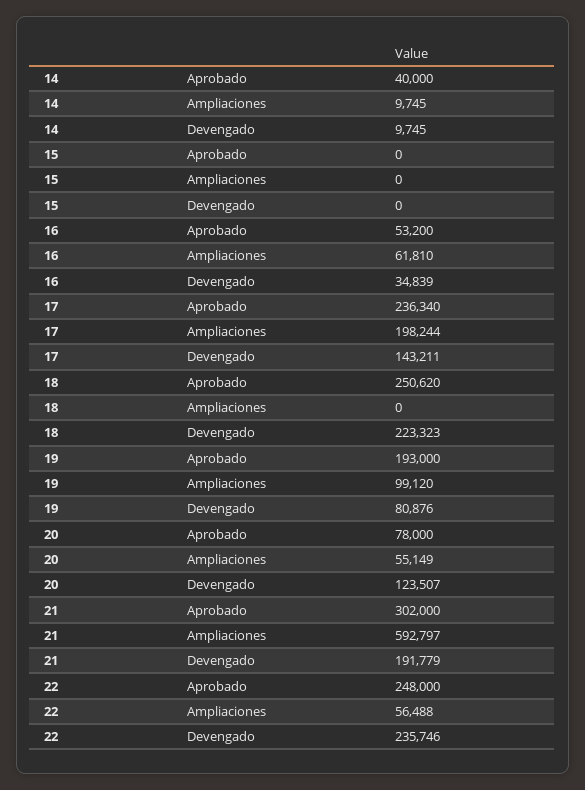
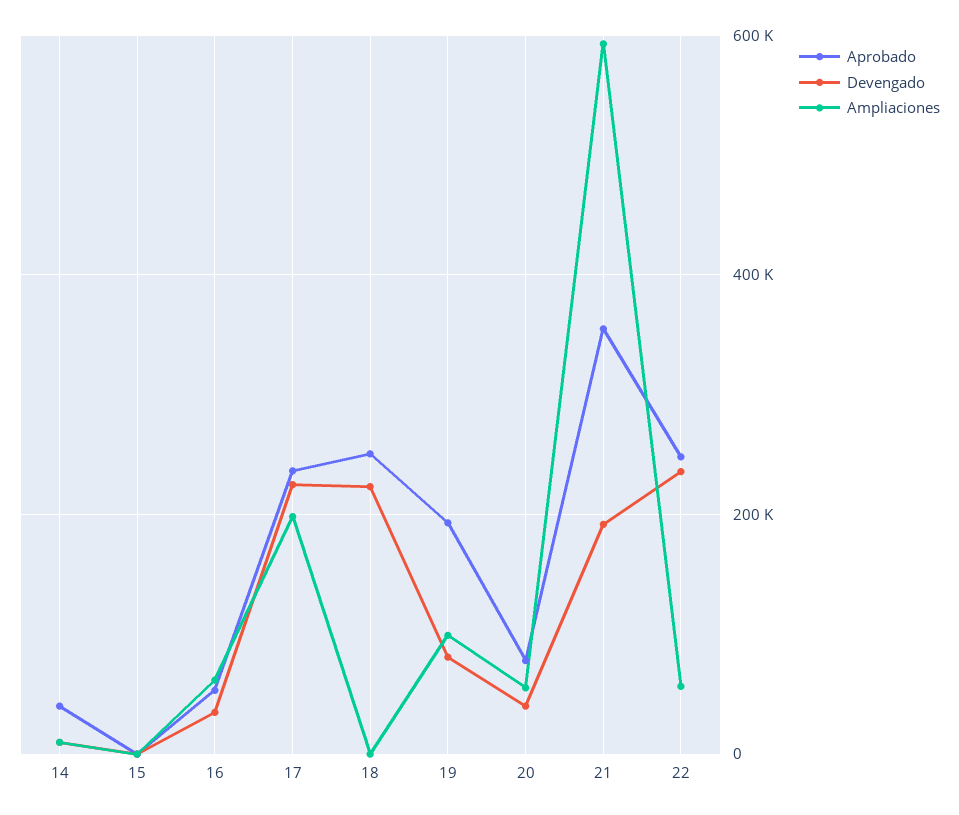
Devengado, 17: 143211 -> 220000
Devengado, 20: 123507 -> 40000
Aprobado, 21: 302000 -> 360000

